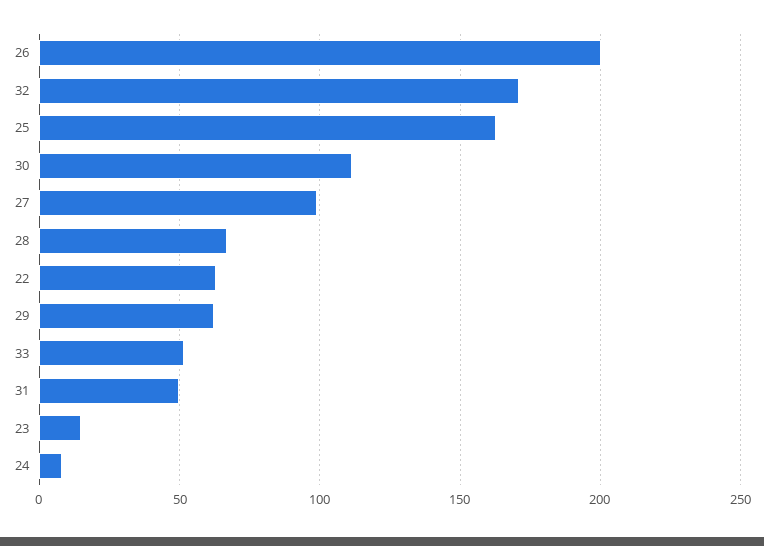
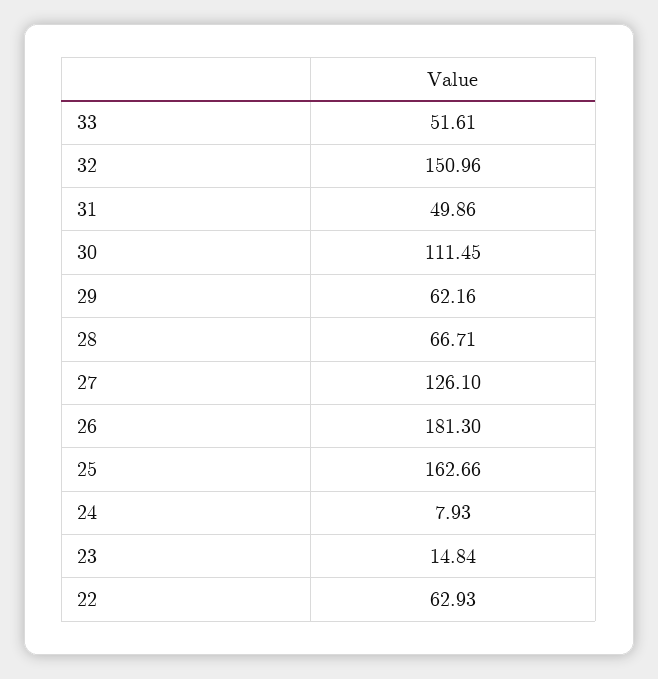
26: 200 -> 181.3
32: 170 -> 150.96
27: 100 -> 126.1

